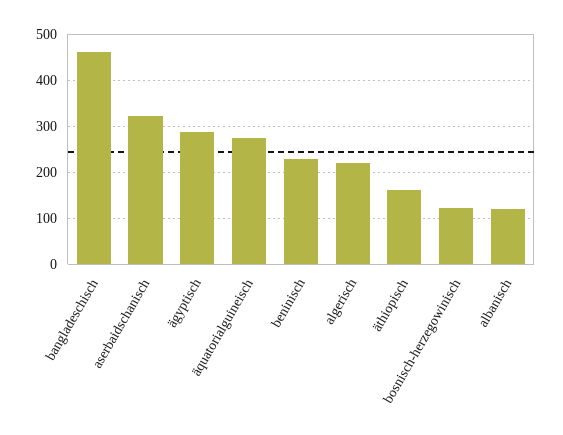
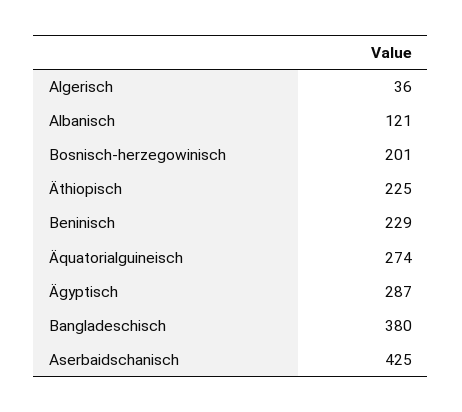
bangladeschisch: 460 -> 380
aserbaidschanisch: 320 -> 425
algerisch: 220 -> 36
äthiopisch: 160 -> 225
bosnisch-herzegowinisch: 120 -> 201

